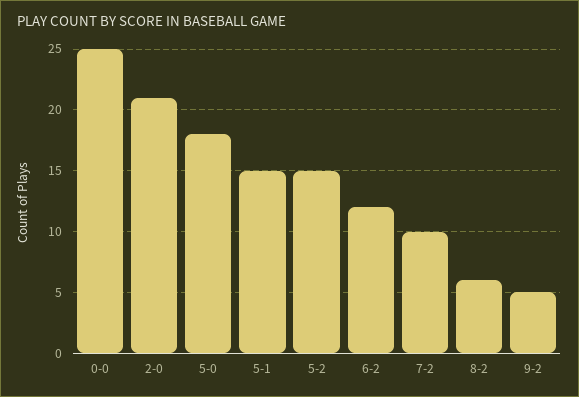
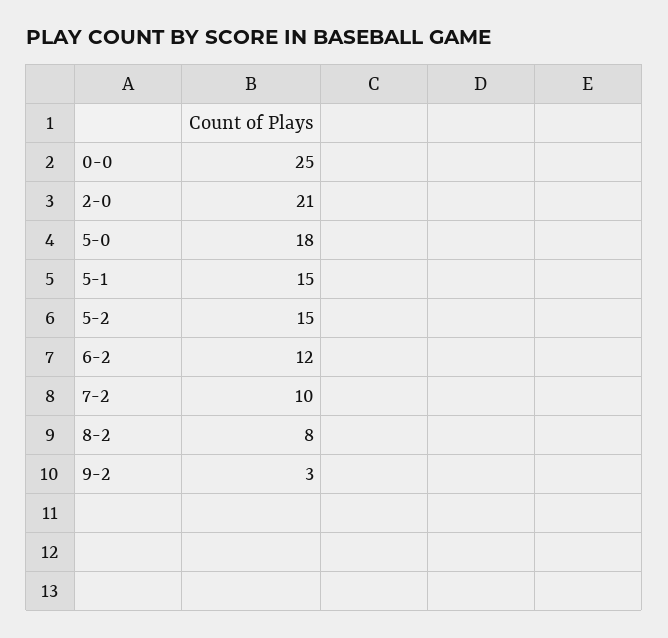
8-2: 6 -> 8
9-2: 5 -> 3

